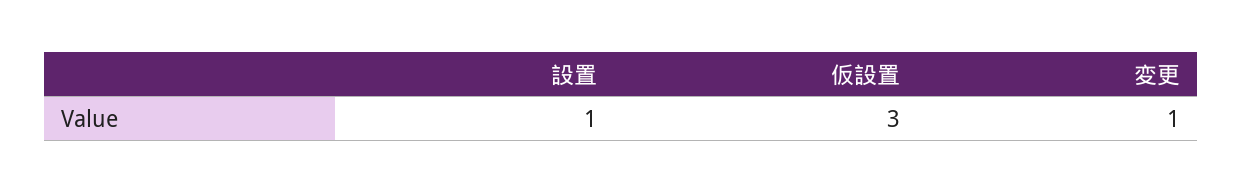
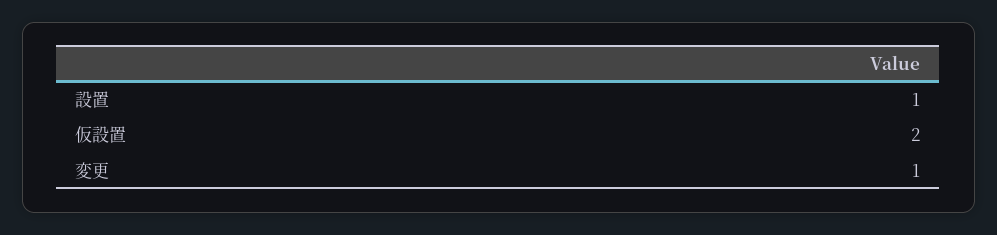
仮設置: 3 -> 2

